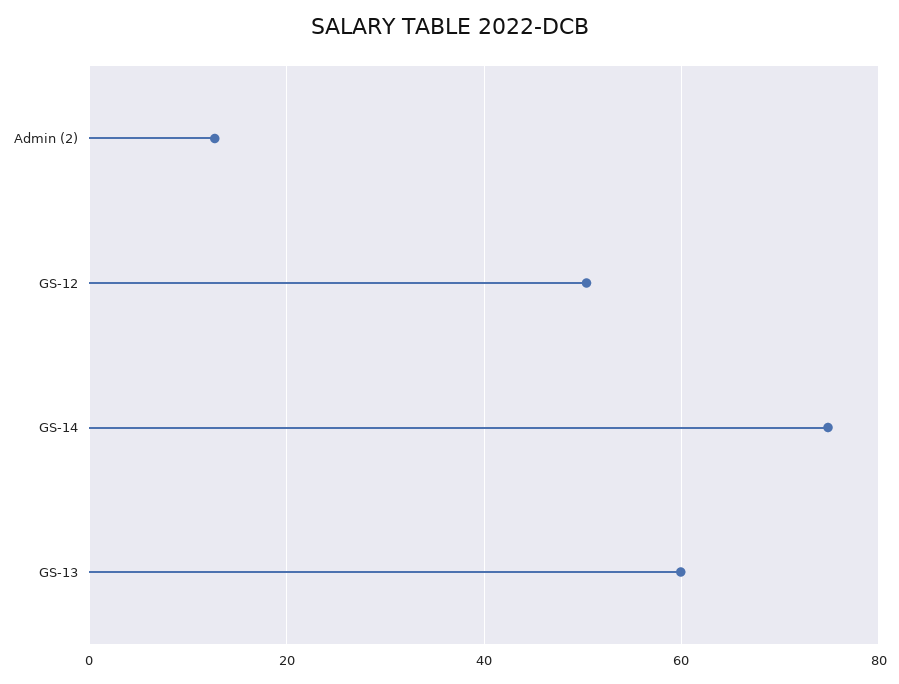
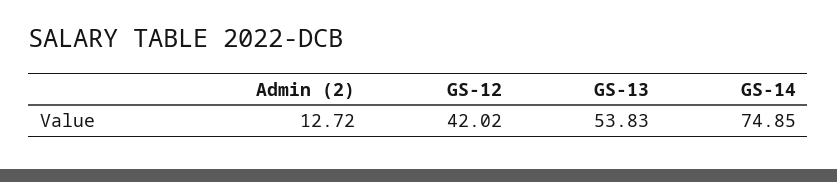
GS-12: 50 -> 42.02
GS-13: 60 -> 53.83

